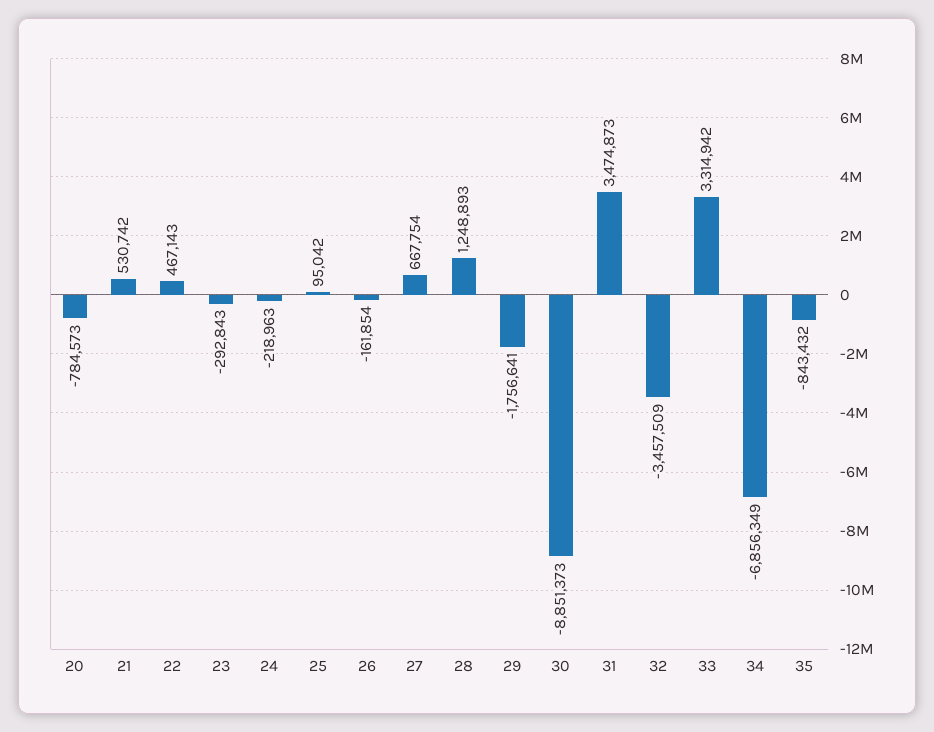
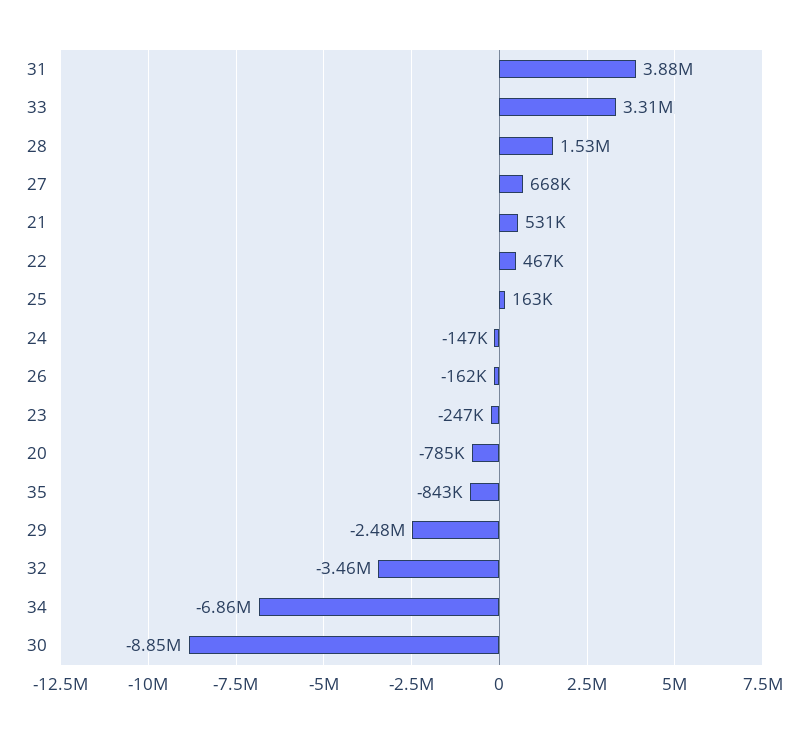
23: -292843 -> -247000
24: -218963 -> -147000
25: 95042 -> 163000
28: 1248893 -> 1530000
29: -1756641 -> -2480000
31: 3474873 -> 3880000

